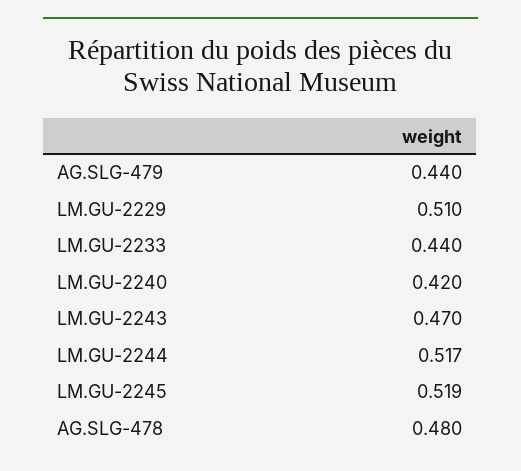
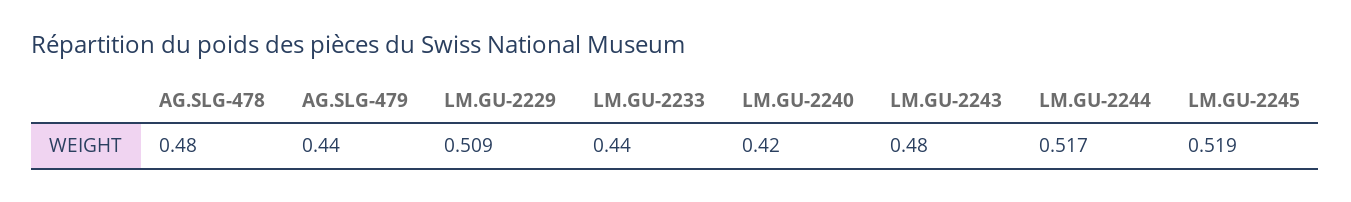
LM.GU-2229: 0.51 -> 0.509
LM.GU-2243: 0.47 -> 0.48

